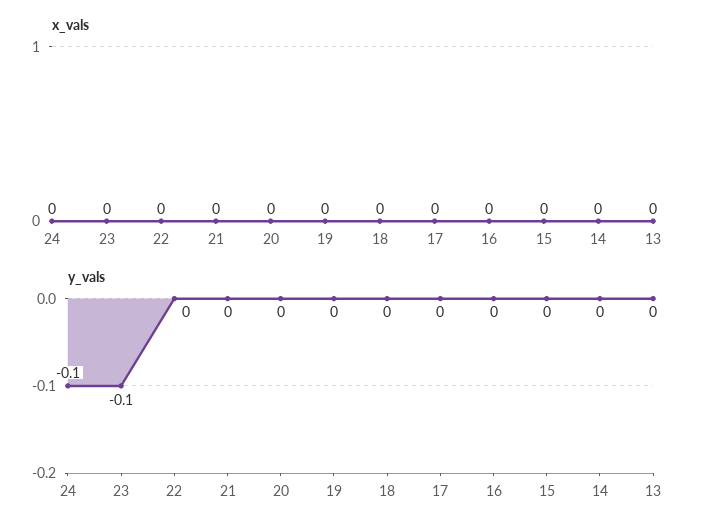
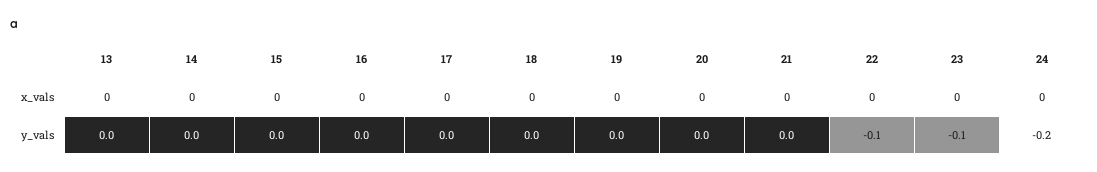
y_vals, 24: -0.1 -> -0.2
y_vals, 22: 0 -> -0.1

